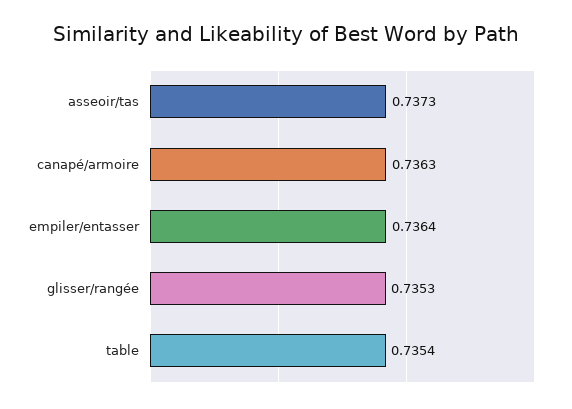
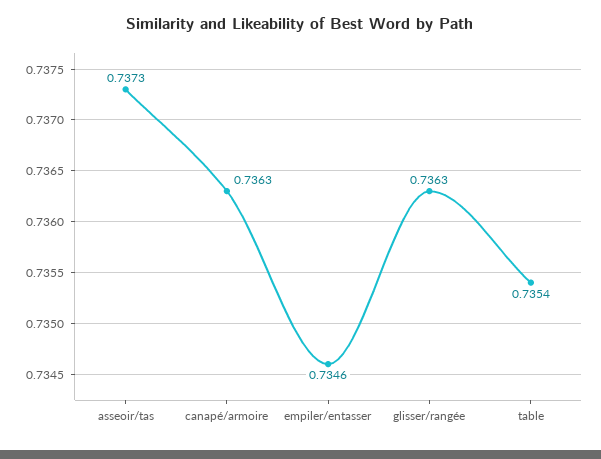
empiler/entasser: 0.7364 -> 0.7346
glisser/rangée: 0.7353 -> 0.7363

